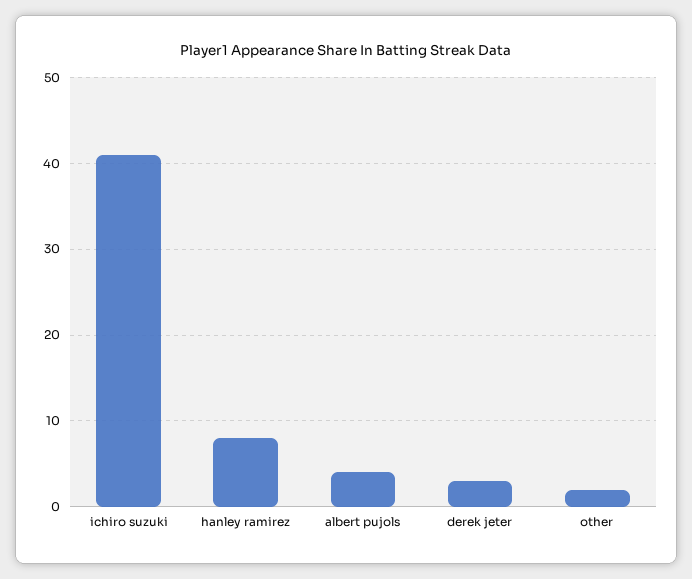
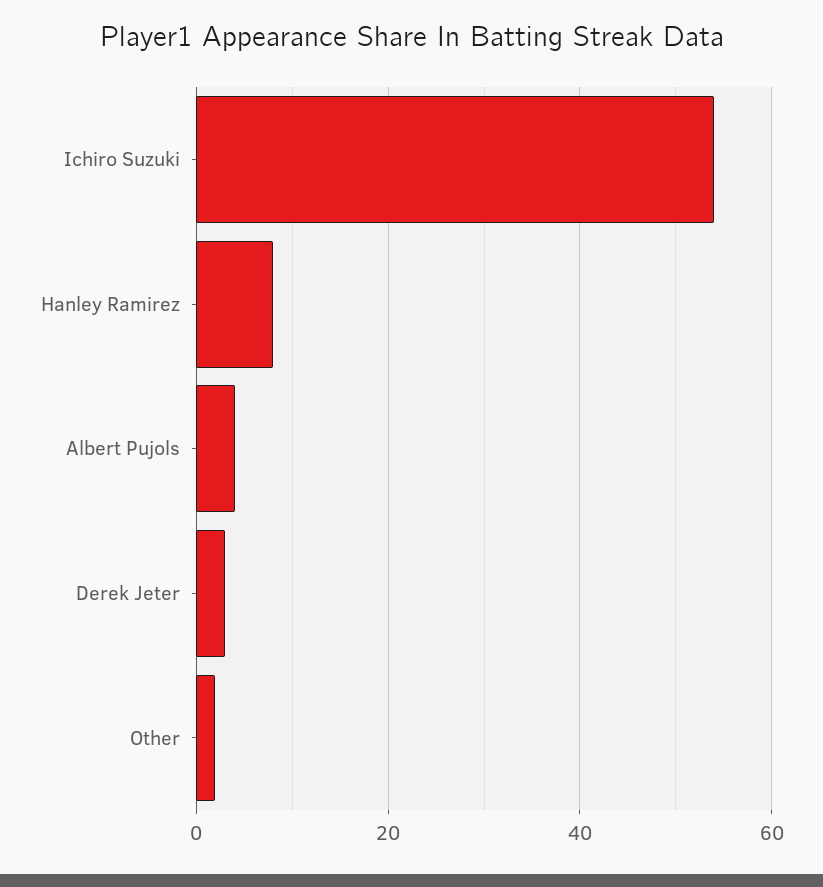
ichiro suzuki: 41 -> 55

